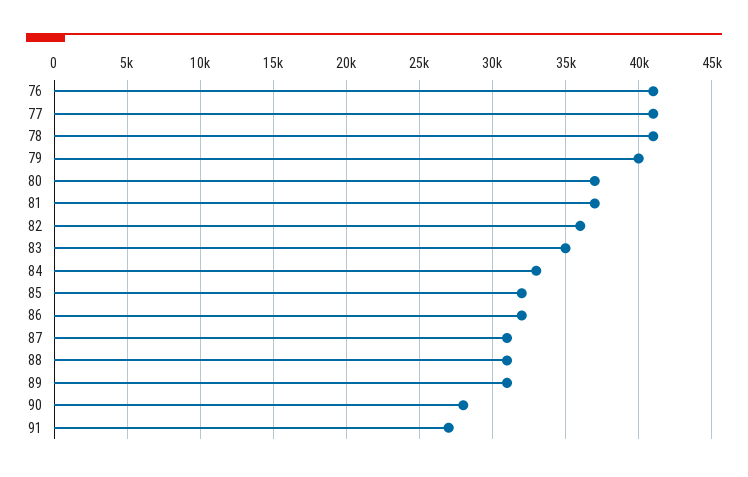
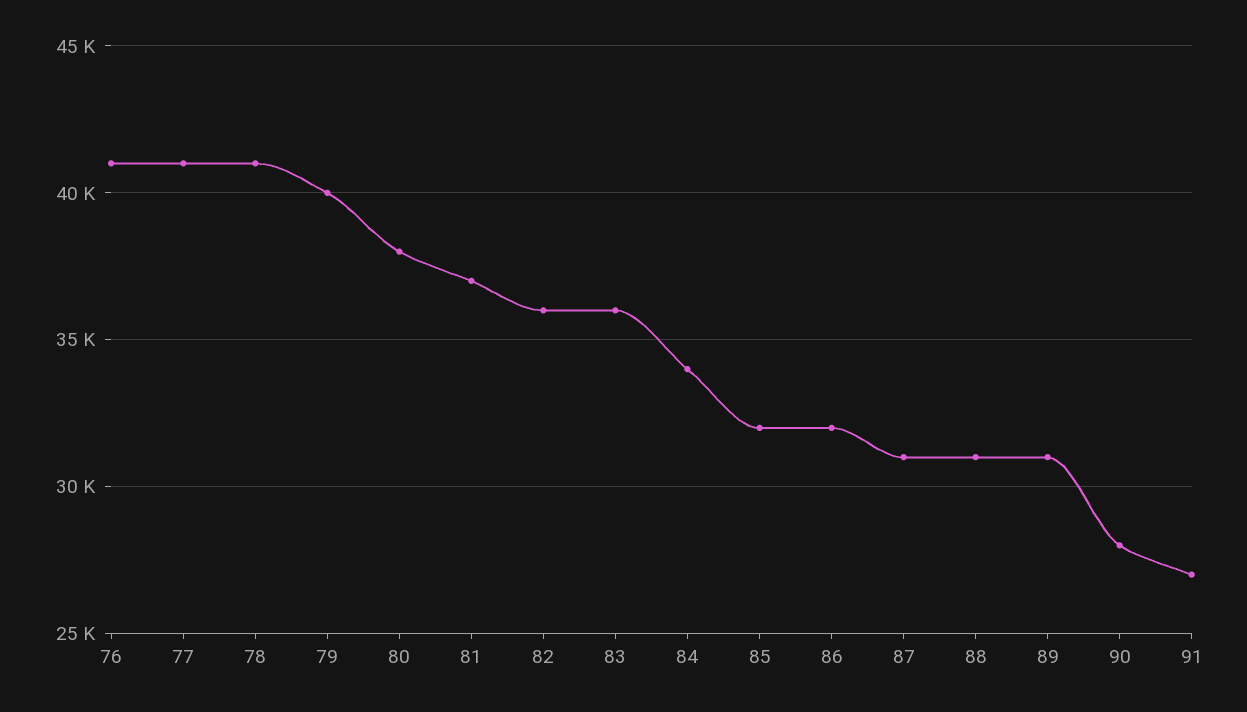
80: 37000 -> 38000
83: 35000 -> 36000
84: 33000 -> 34000

